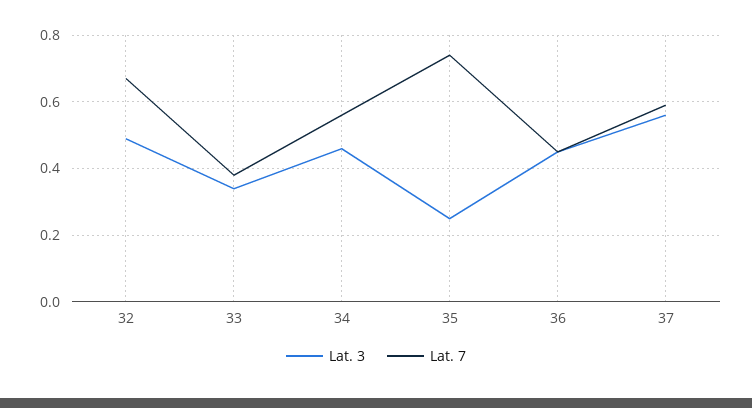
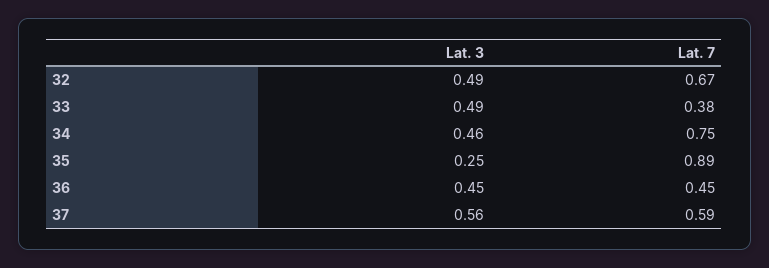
Lat. 3, 33: 0.35 -> 0.49
Lat. 7, 34: 0.55 -> 0.75
Lat. 7, 35: 0.75 -> 0.89

